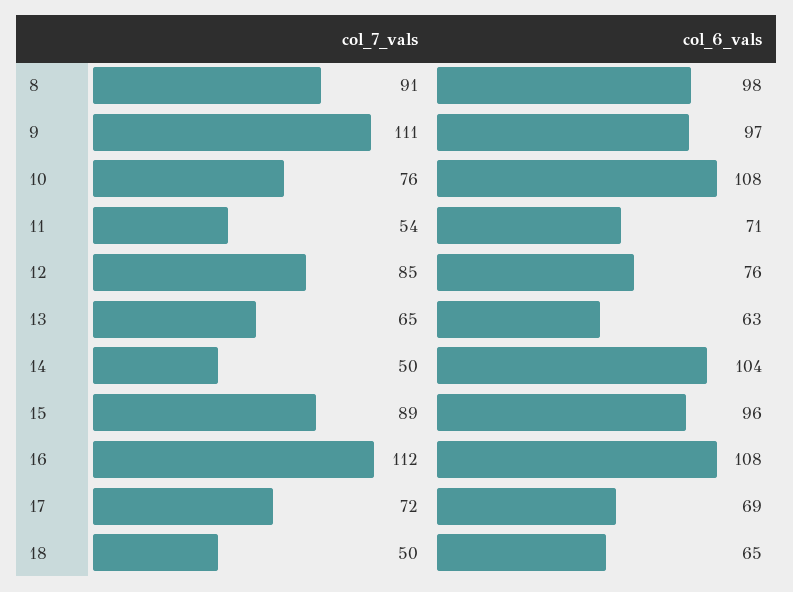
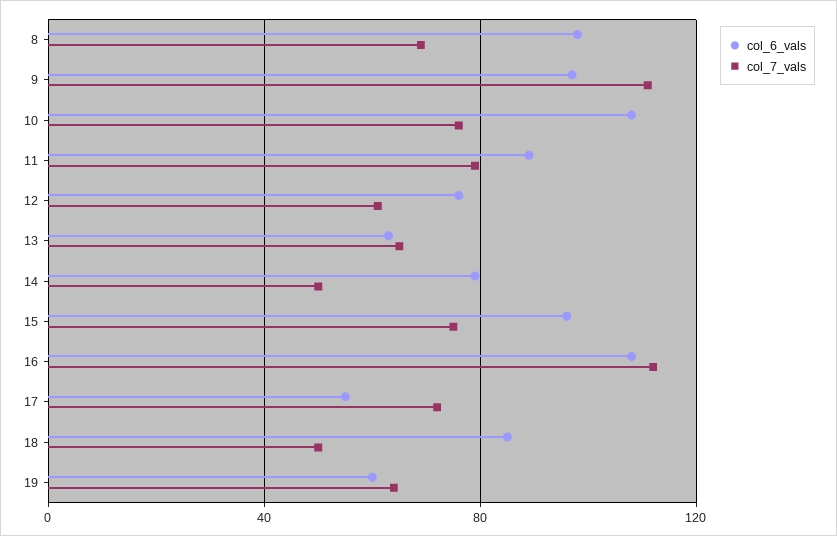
col_7_vals, 8: 91 -> 70
col_7_vals, 11: 54 -> 80
col_6_vals, 11: 71 -> 90
col_7_vals, 12: 85 -> 60
col_6_vals, 14: 104 -> 80
col_7_vals, 15: 89 -> 75
col_6_vals, 17: 69 -> 55
col_6_vals, 18: 65 -> 85
col_6_vals, 19: none -> 60
col_7_vals, 19: none -> 65

